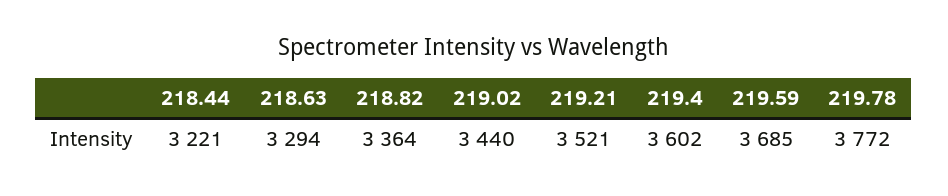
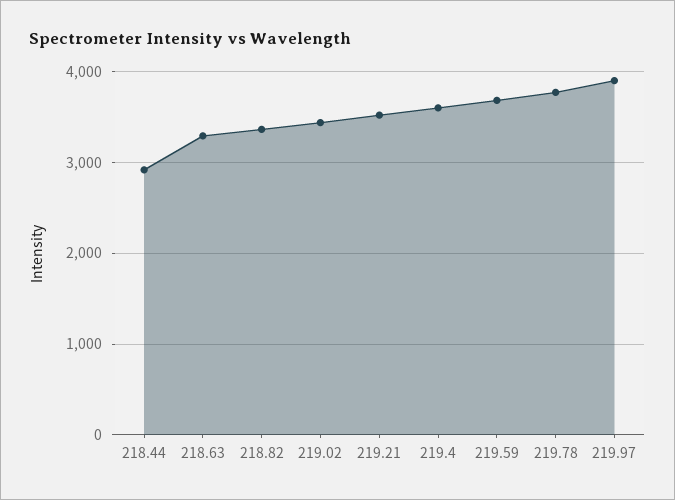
218.44: 3221 -> 2900
219.97: none -> 3900

